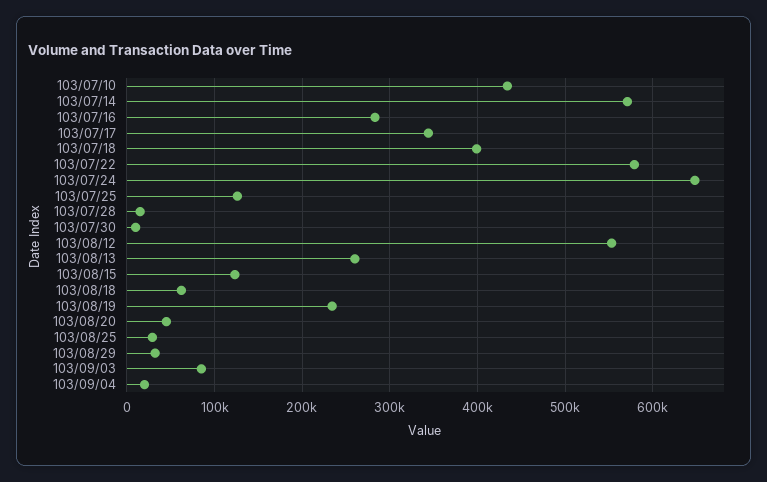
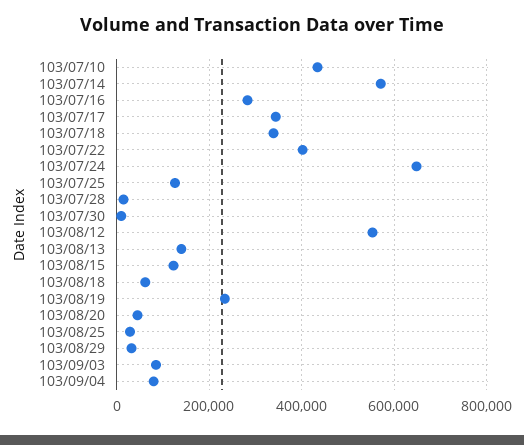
103/07/18: 400000 -> 340000
103/07/22: 580000 -> 400000
103/08/13: 260000 -> 140000
103/09/04: 20000 -> 80000

